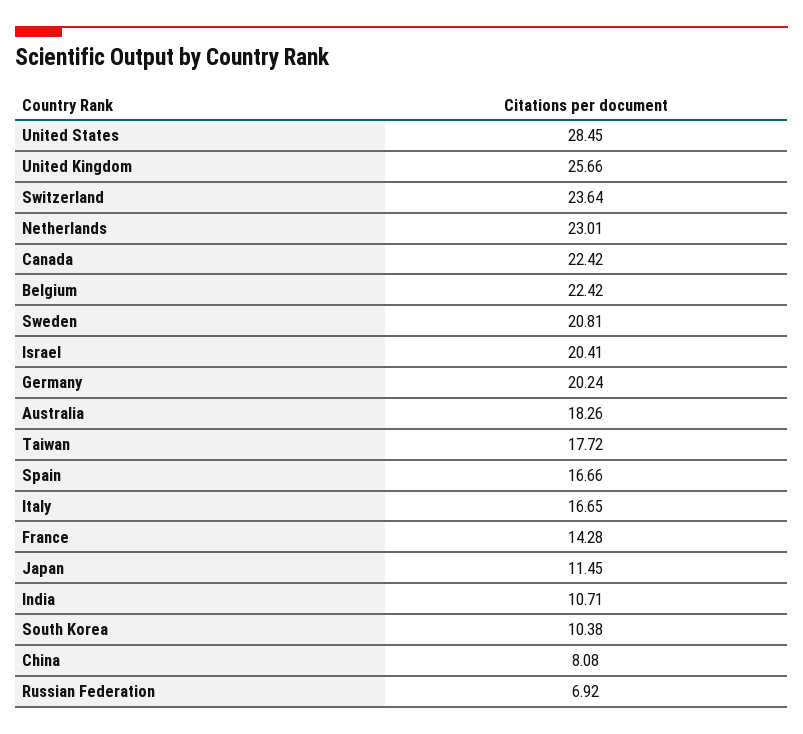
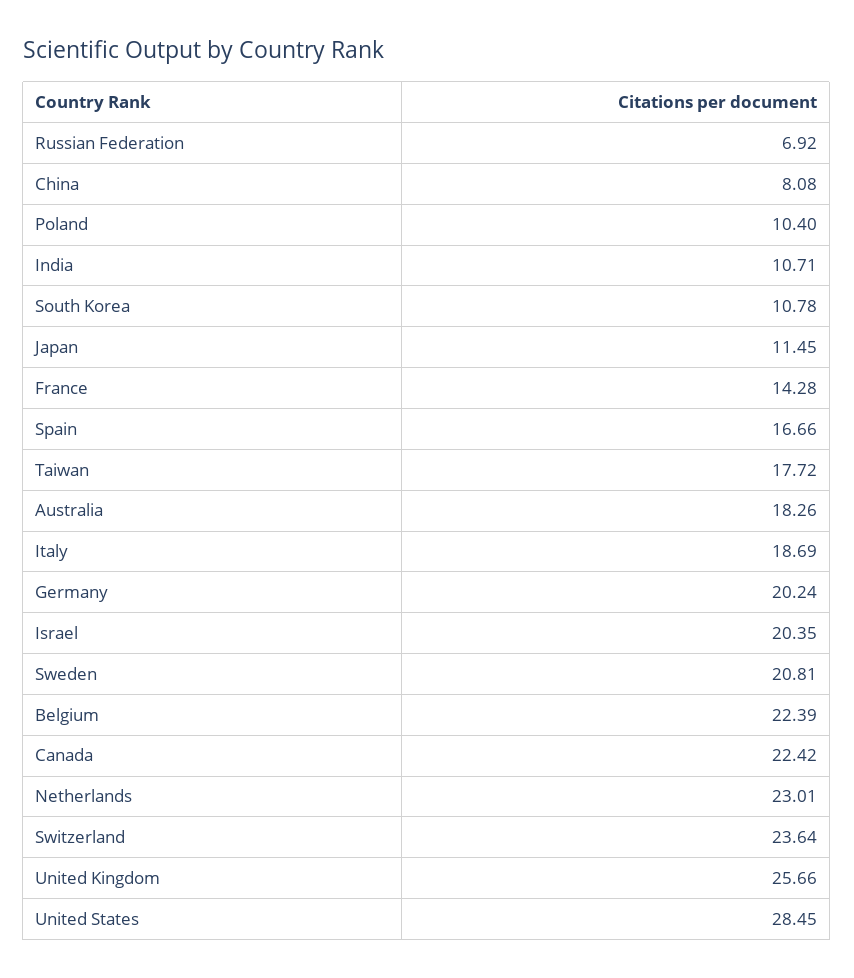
Belgium: 22.42 -> 22.39
Israel: 20.41 -> 20.35
Italy: 16.65 -> 18.69
South Korea: 10.38 -> 10.78
Poland: none -> 10.4

